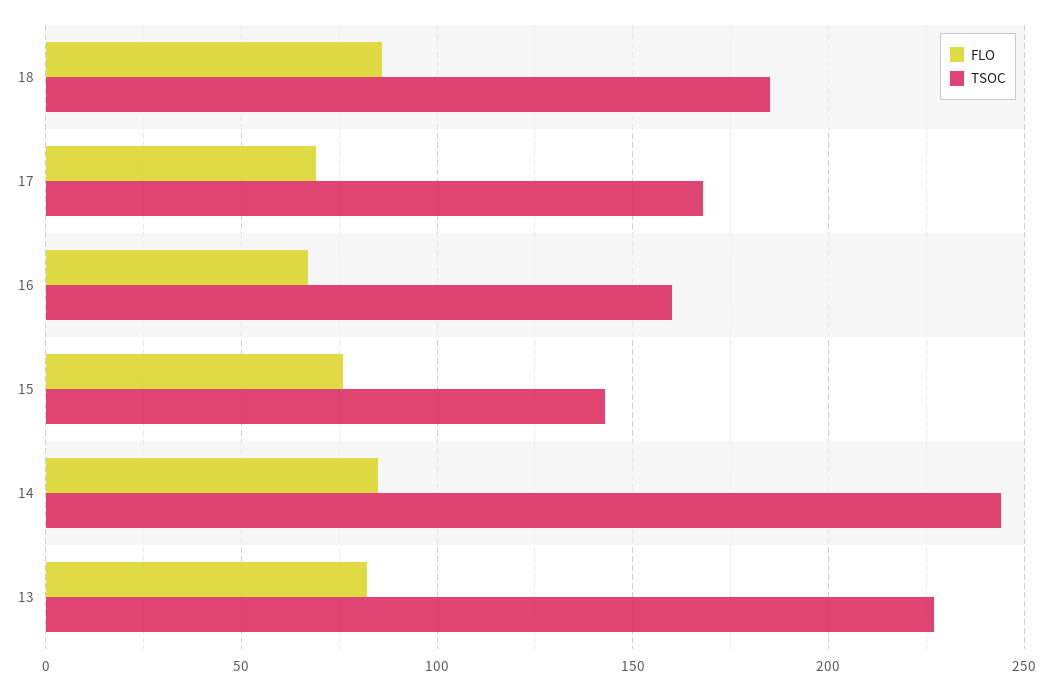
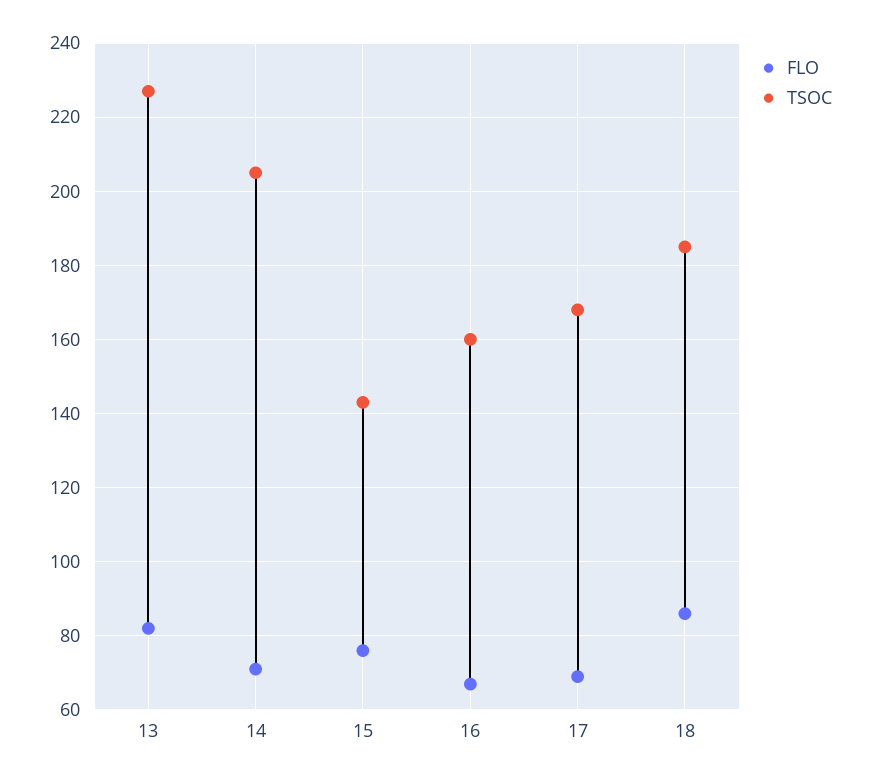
FLO, 14: 85 -> 70
TSOC, 14: 245 -> 205

